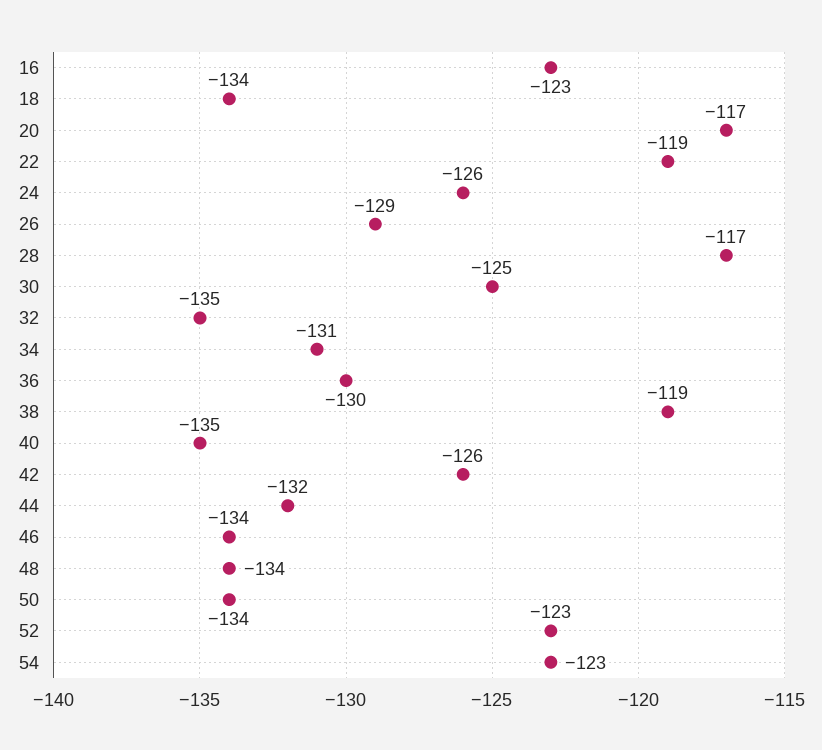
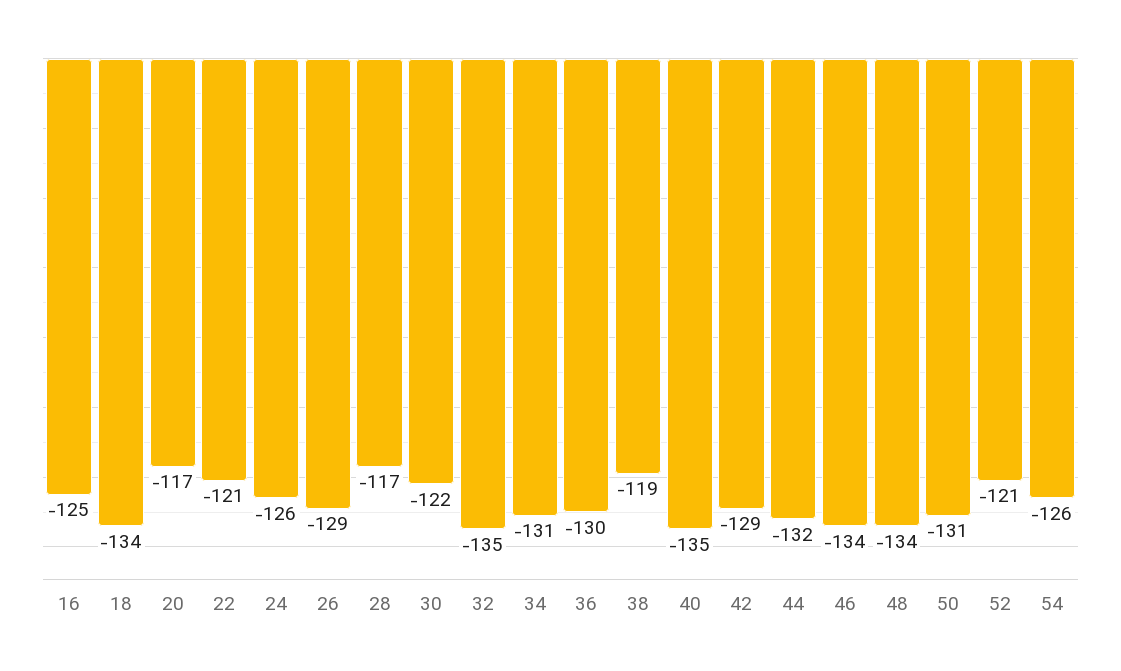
16: -123 -> -125
22: -119 -> -121
30: -125 -> -122
42: -126 -> -129
50: -134 -> -131
52: -123 -> -121
54: -123 -> -126

